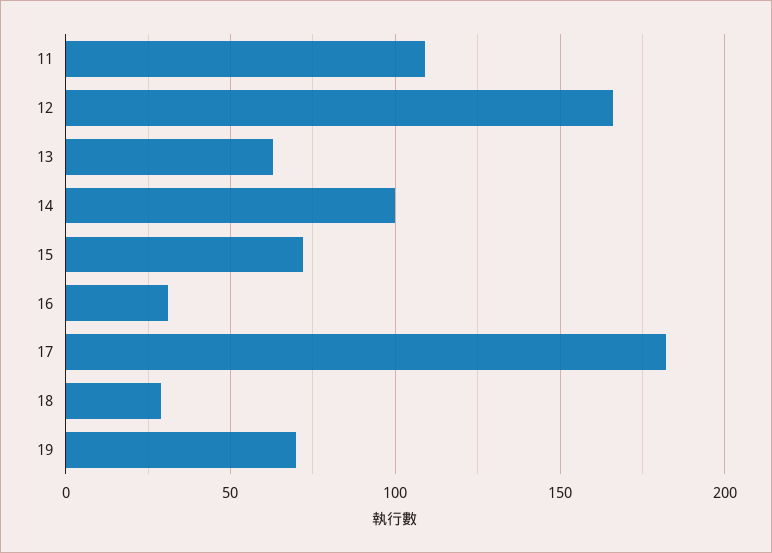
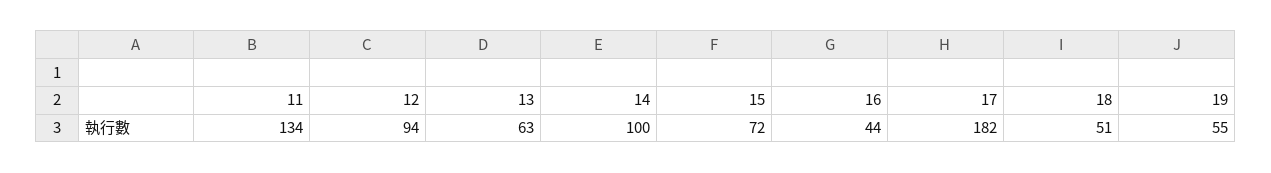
11: 110 -> 134
12: 165 -> 94
16: 30 -> 44
18: 30 -> 51
19: 70 -> 55

